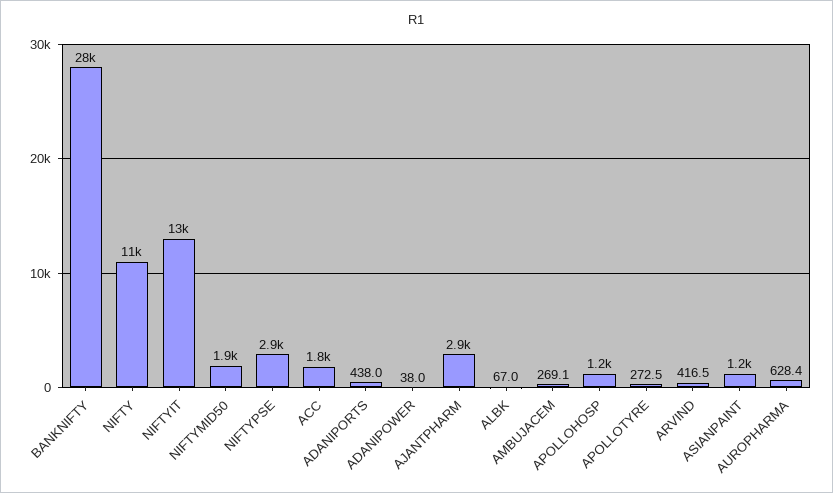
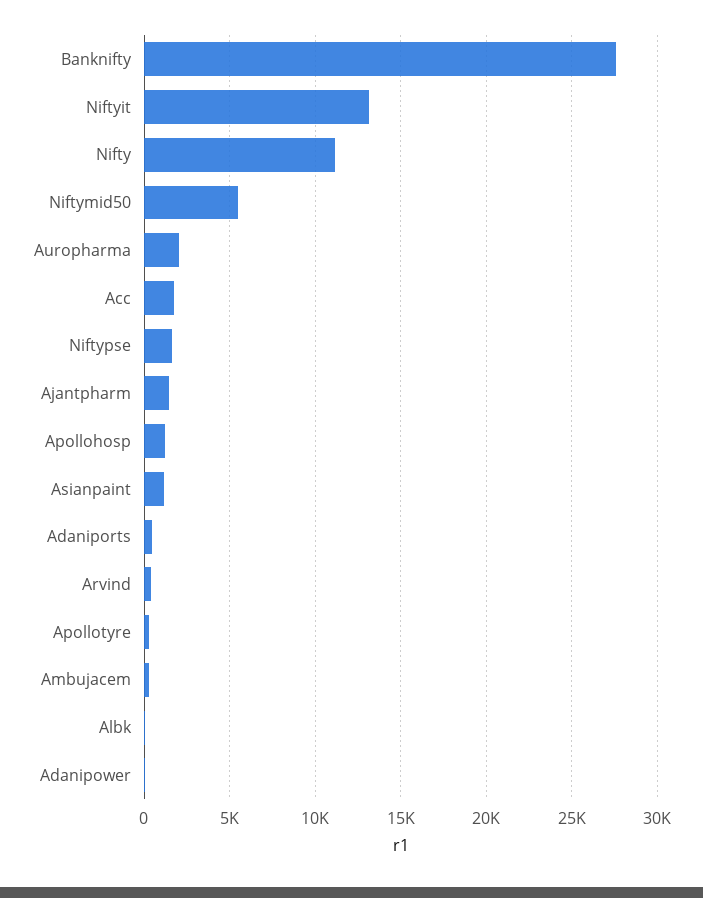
NIFTYMID50: 1900 -> 5500
NIFTYPSE: 2900 -> 1500
AJANTPHARM: 2900 -> 1500
AUROPHARMA: 628.4 -> 2000

